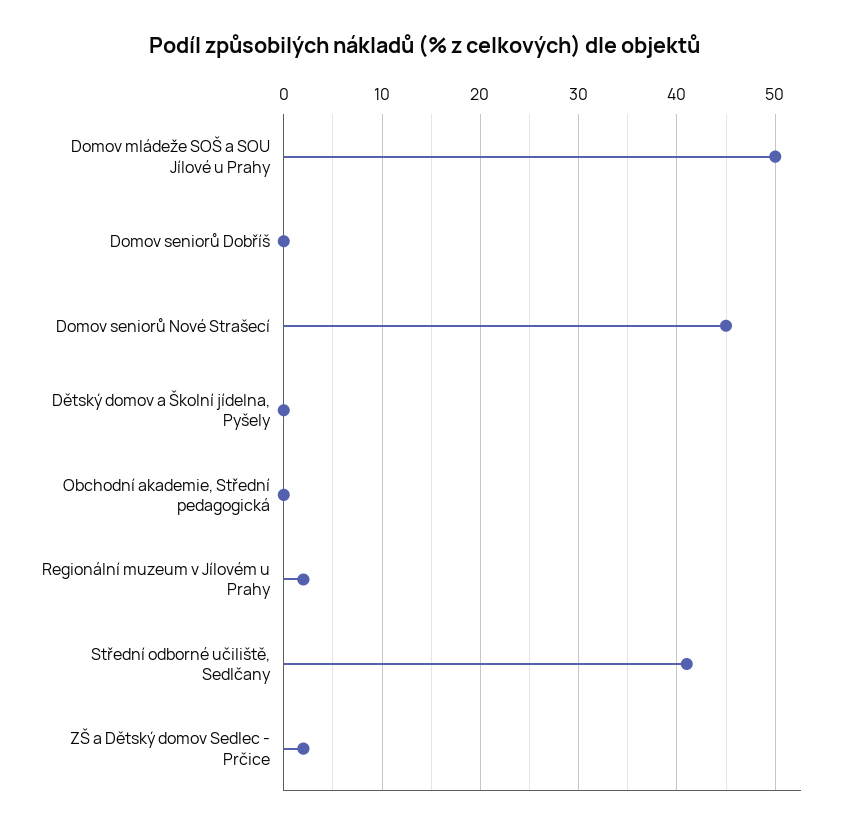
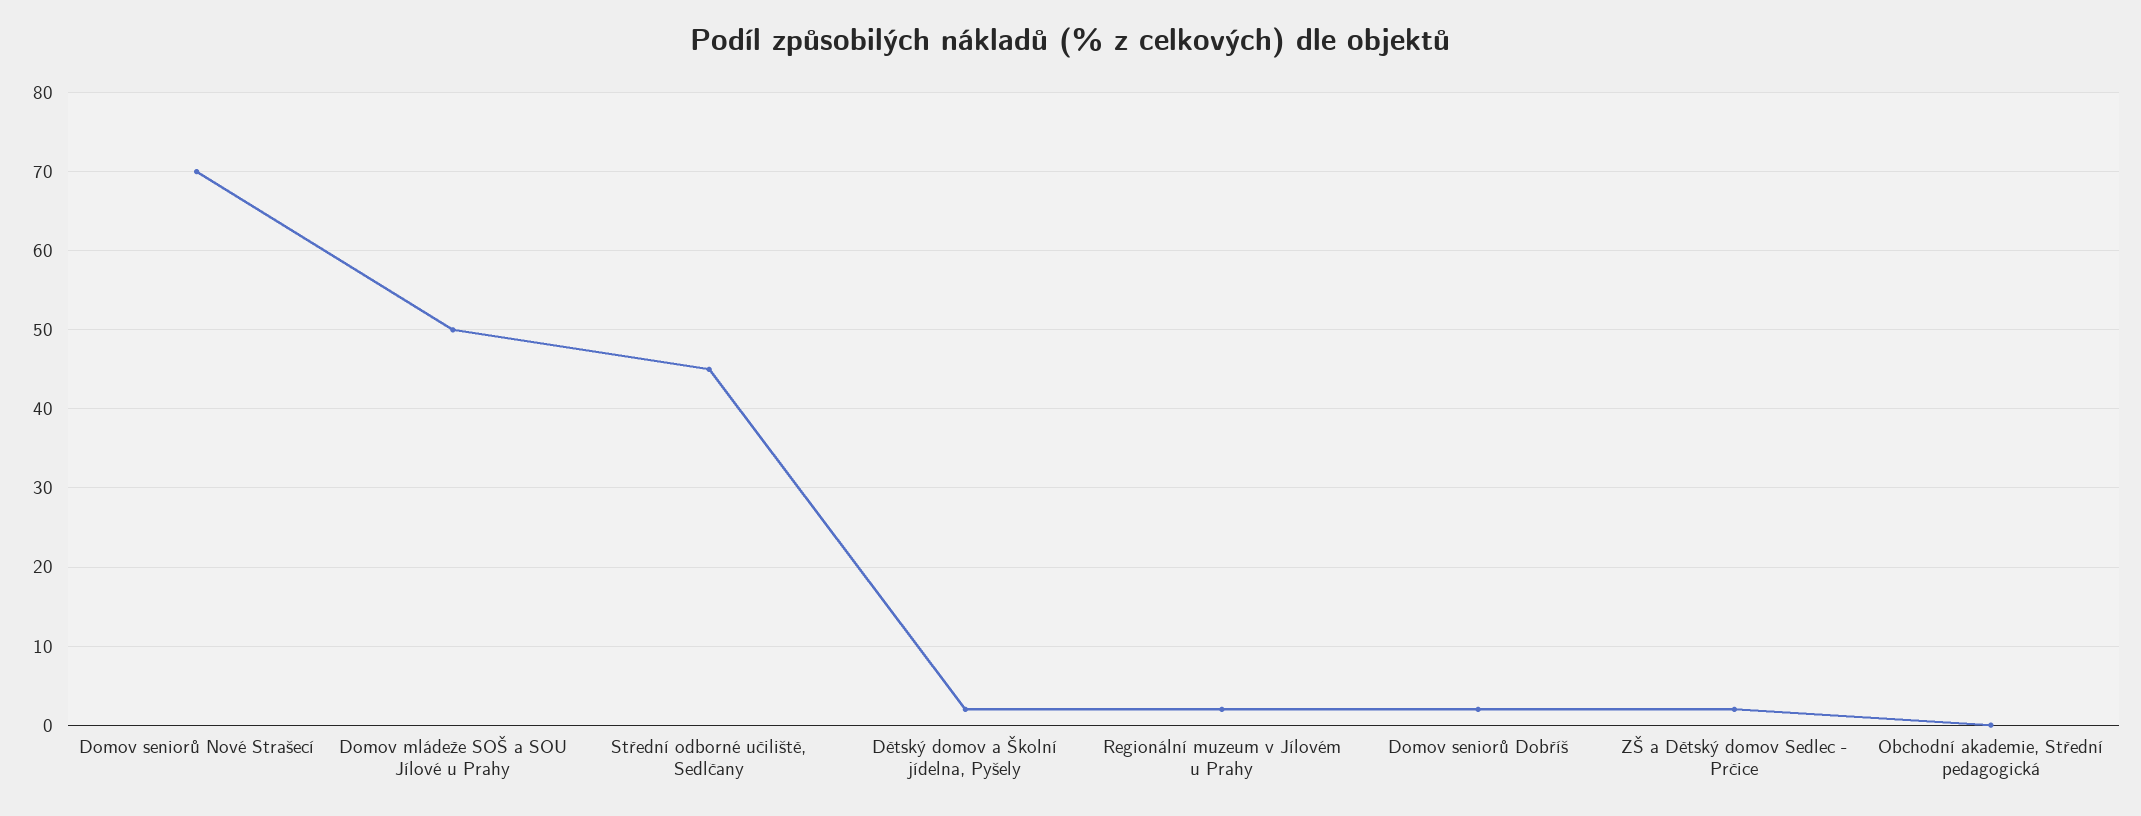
Domov seniorů Dobříš: 0 -> 2
Domov seniorů Nové Strašecí: 45 -> 70
Dětský domov a Školní jídelna, Pyšely: 0 -> 2
Střední odborné učiliště, Sedlčany: 41 -> 45

